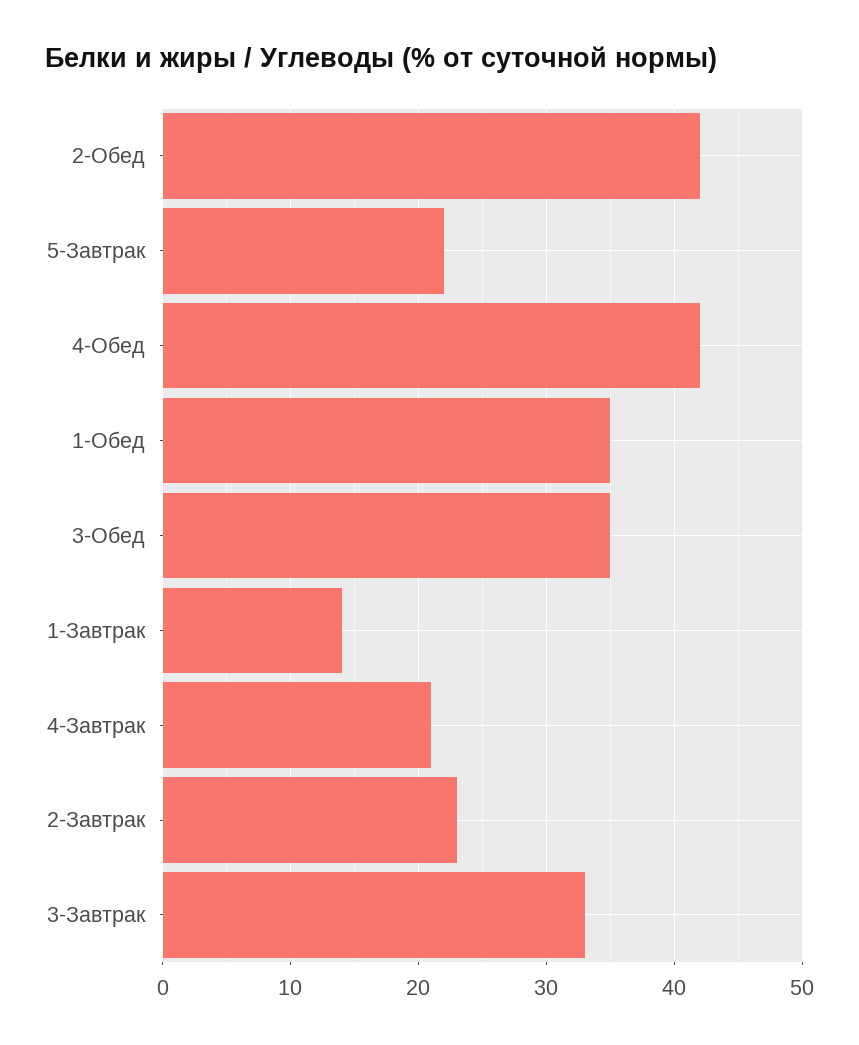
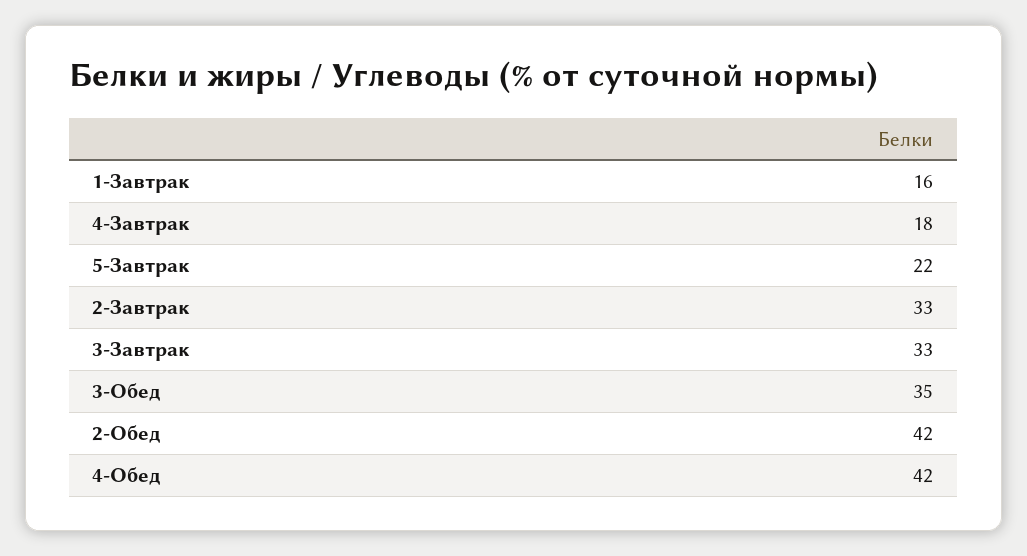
1-Обед: 35 -> none
1-Завтрак: 14 -> 16
4-Завтрак: 21 -> 18
2-Завтрак: 23 -> 33

